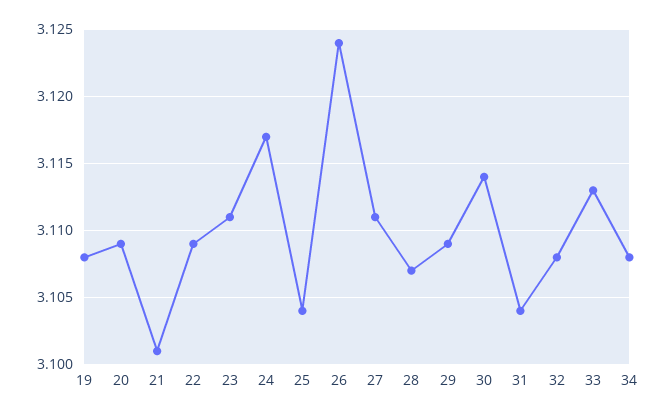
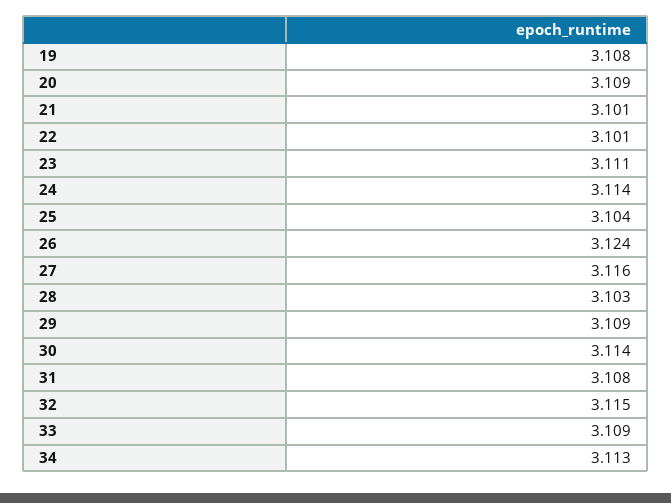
22: 3.109 -> 3.101
24: 3.117 -> 3.114
27: 3.111 -> 3.116
28: 3.107 -> 3.103
31: 3.104 -> 3.108
32: 3.108 -> 3.115
33: 3.113 -> 3.109
34: 3.108 -> 3.113

